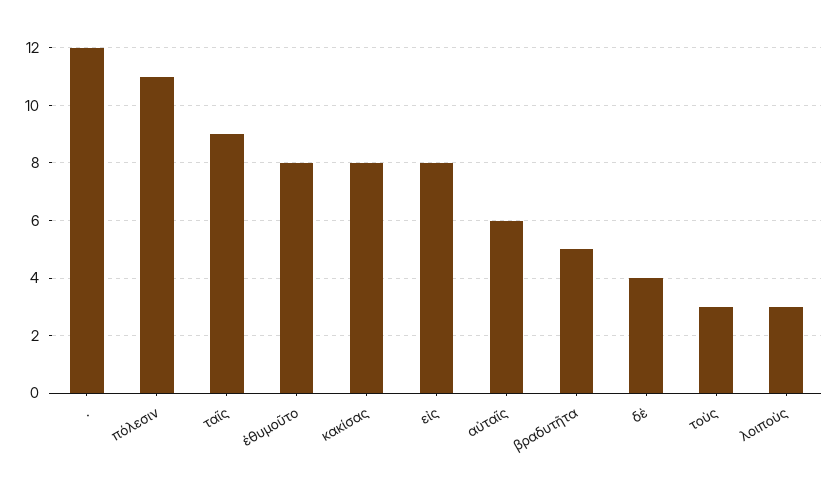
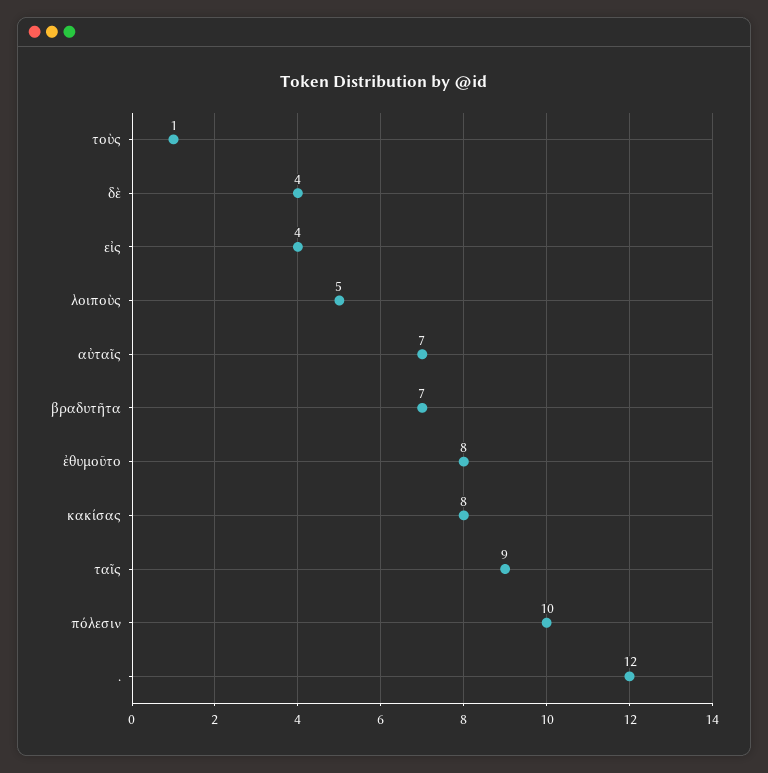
πόλεσιν: 11 -> 10
εἰς: 8 -> 4
αὐταῖς: 6 -> 7
βραδυτῆτα: 5 -> 7
τοὺς: 3 -> 1
λοιποὺς: 3 -> 5

